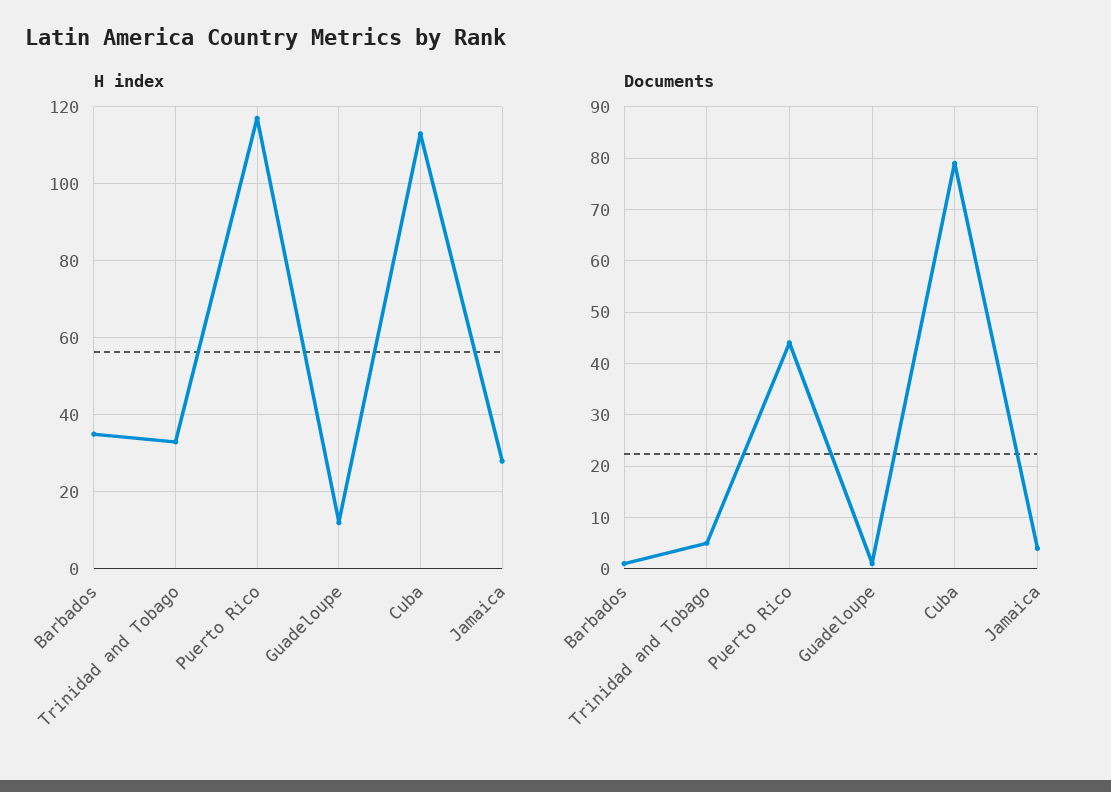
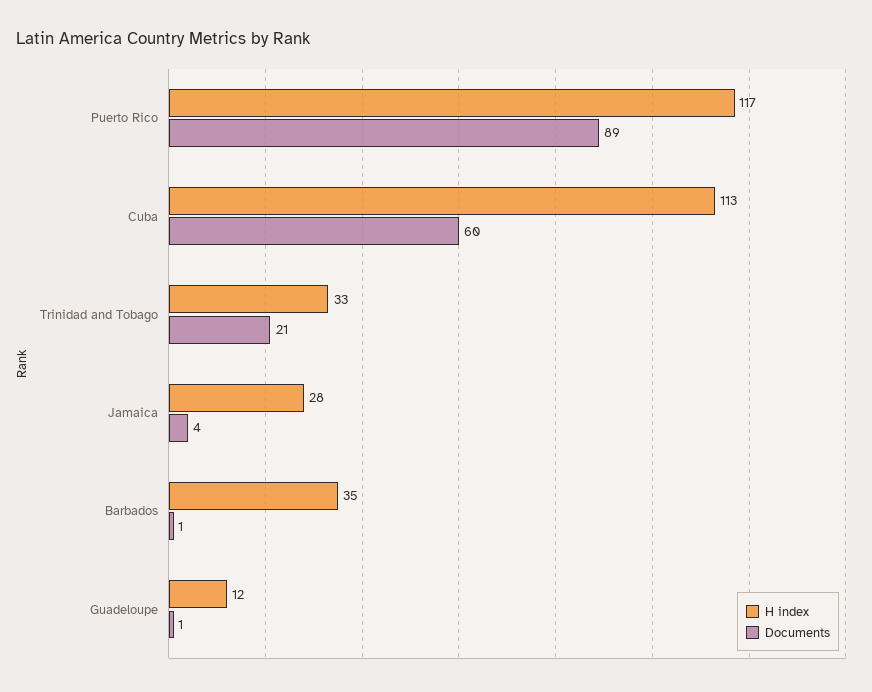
Documents, Trinidad and Tobago: 5 -> 21
Documents, Puerto Rico: 45 -> 89
Documents, Cuba: 80 -> 60

